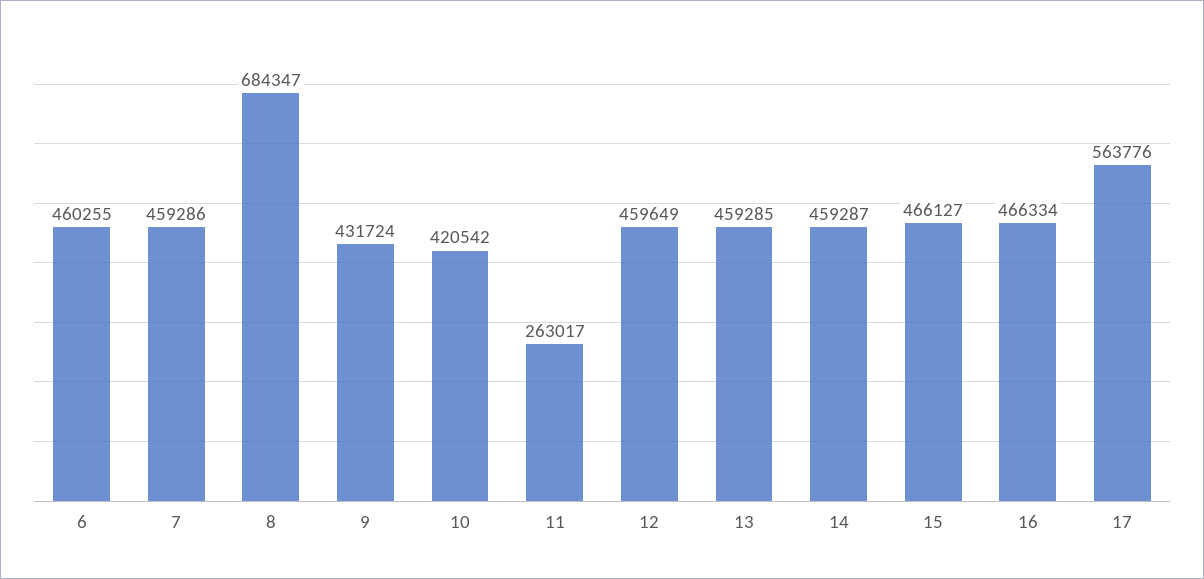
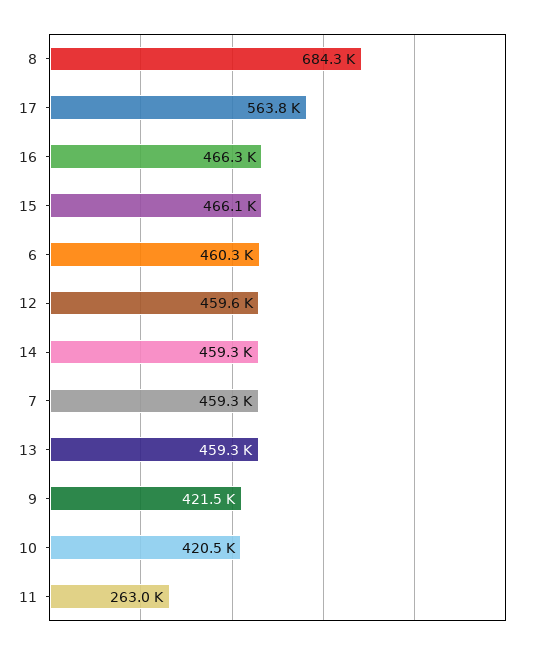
9: 431724 -> 421500

